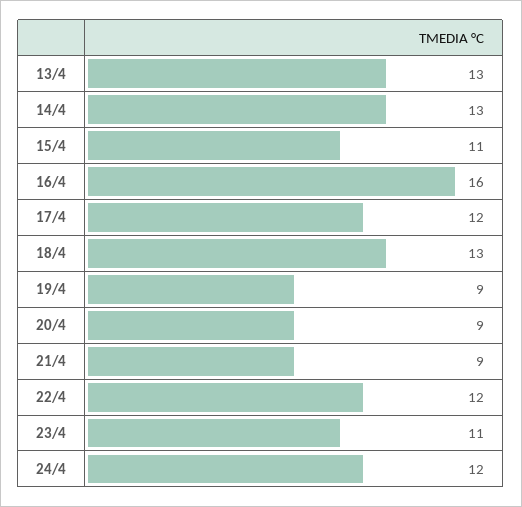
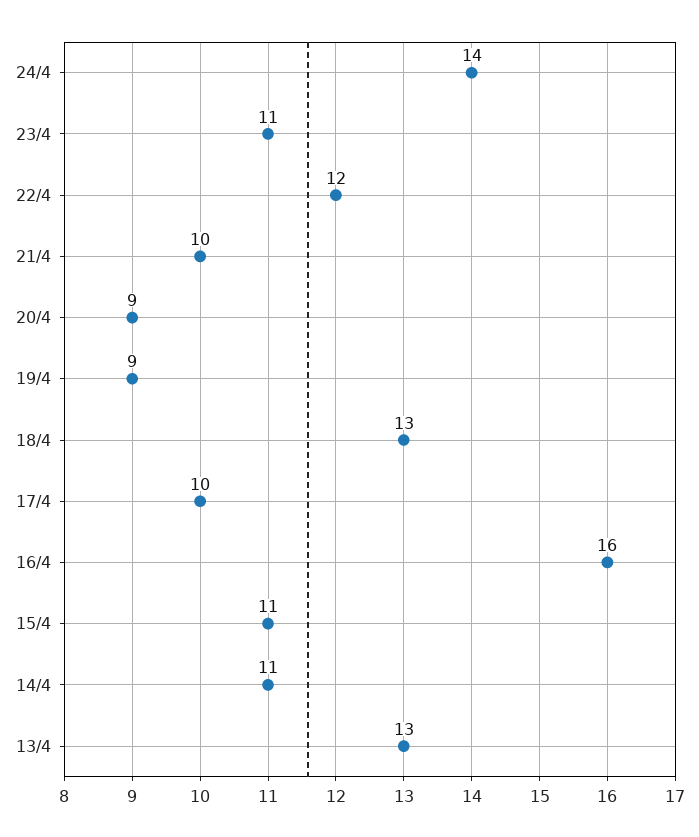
14/4: 13 -> 11
17/4: 12 -> 10
21/4: 9 -> 10
24/4: 12 -> 14

